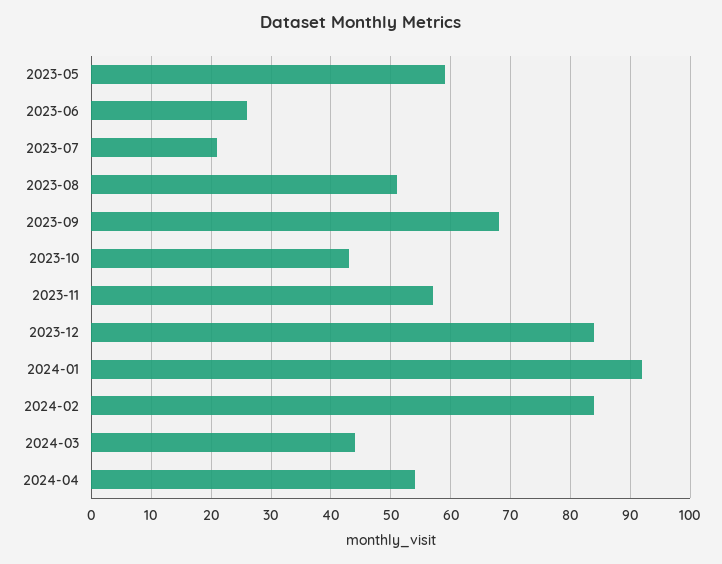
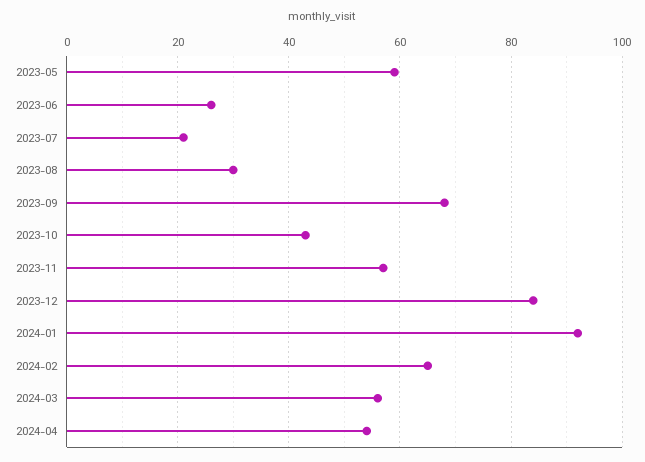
2023-08: 50 -> 30
2024-02: 85 -> 65
2024-03: 45 -> 55

